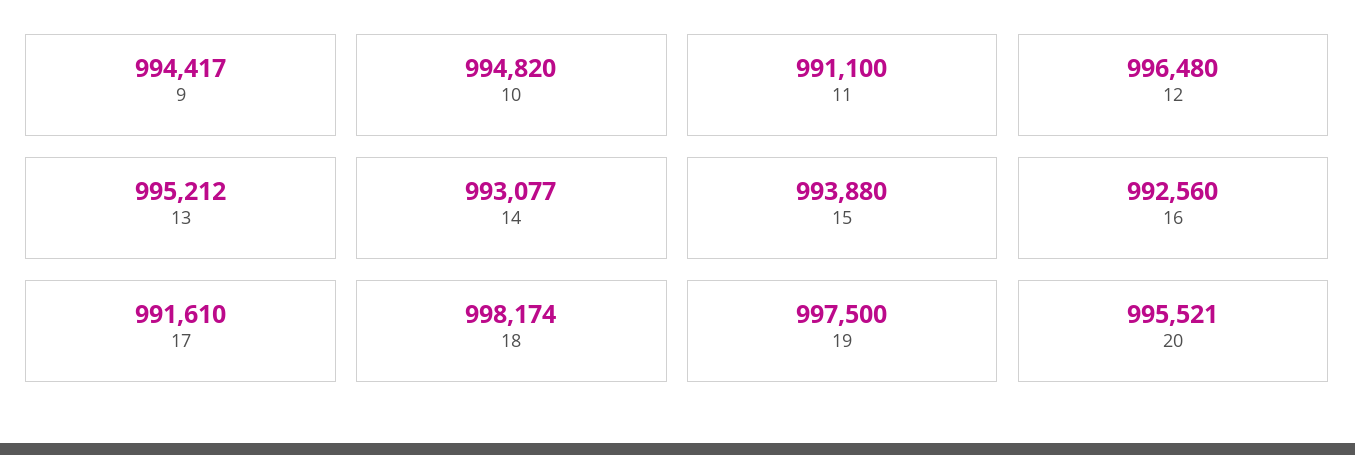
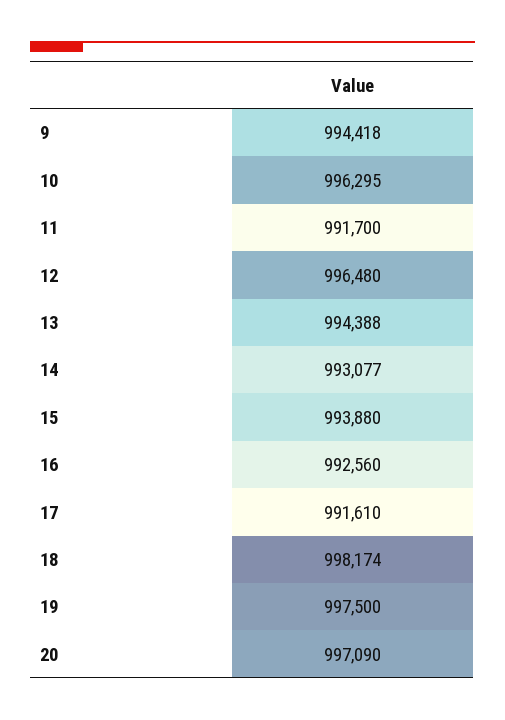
9: 994417 -> 994418
10: 994820 -> 996295
11: 991100 -> 991700
13: 995212 -> 994388
20: 995521 -> 997090

